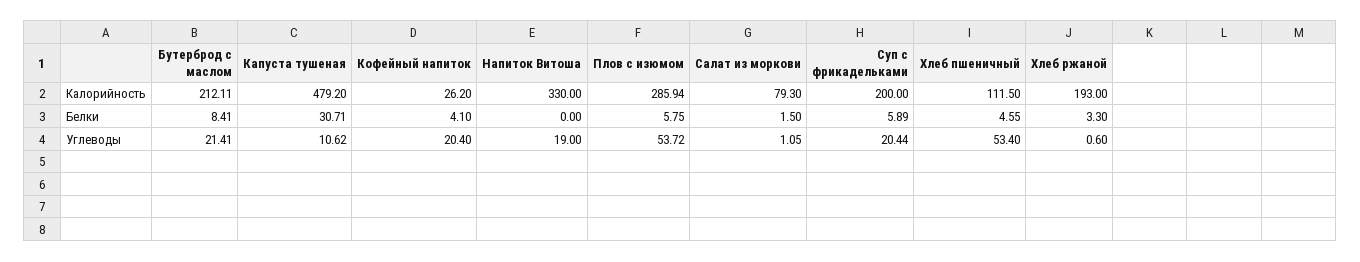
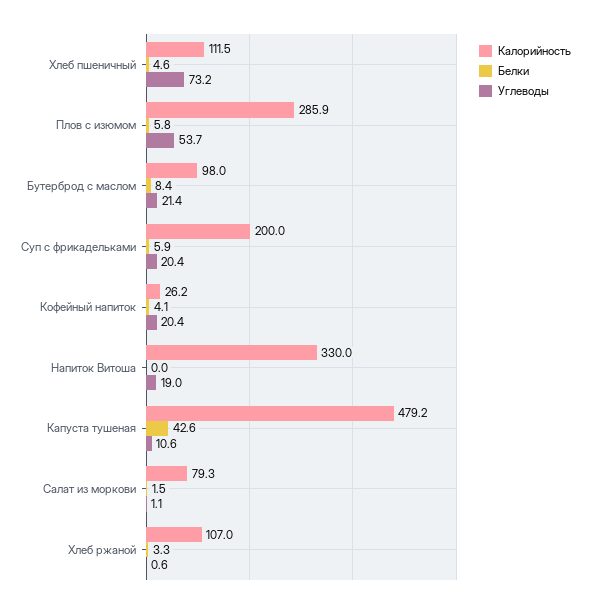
Калорийность, Бутерброд с маслом: 212.11 -> 98
Калорийность, Хлеб ржаной: 193 -> 107
Белки, Капуста тушеная: 30.71 -> 42.6
Углеводы, Хлеб пшеничный: 53.4 -> 73.2

